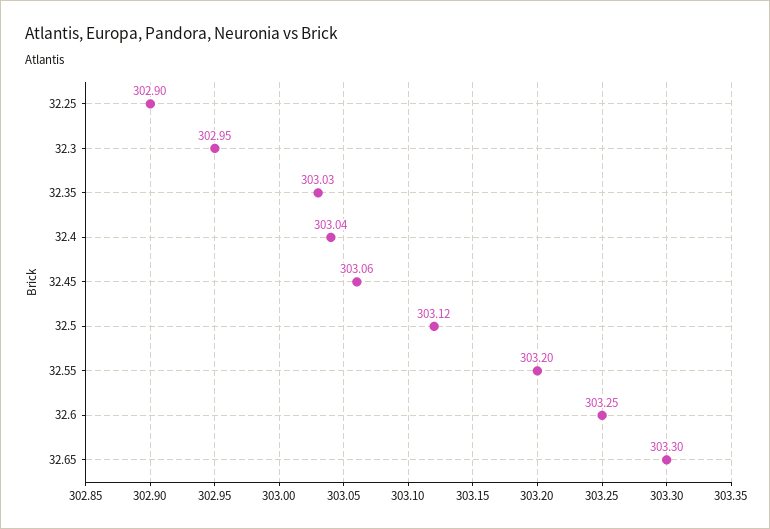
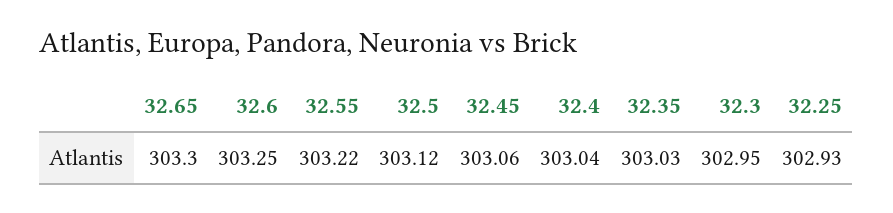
32.25: 302.9 -> 302.93
32.55: 303.2 -> 303.22

